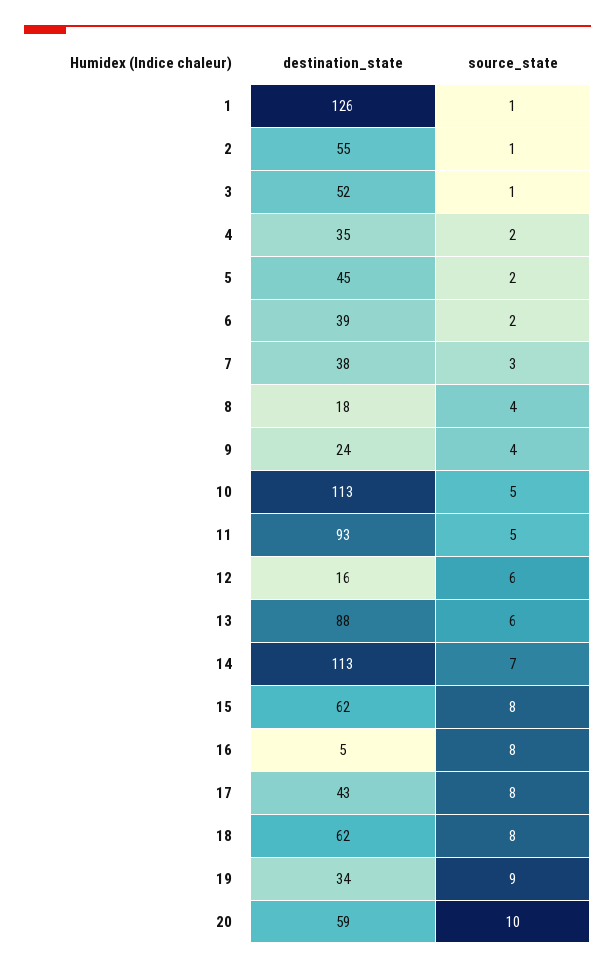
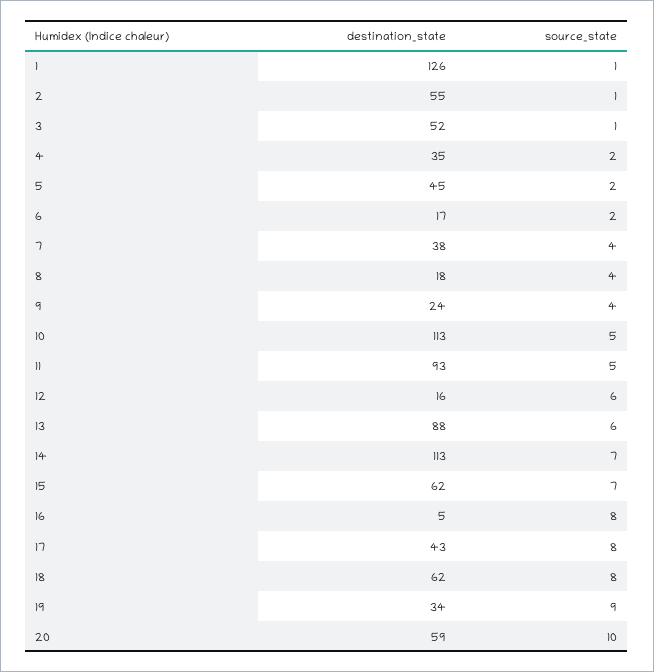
destination_state, 6: 39 -> 17
source_state, 7: 3 -> 4
source_state, 15: 8 -> 7

